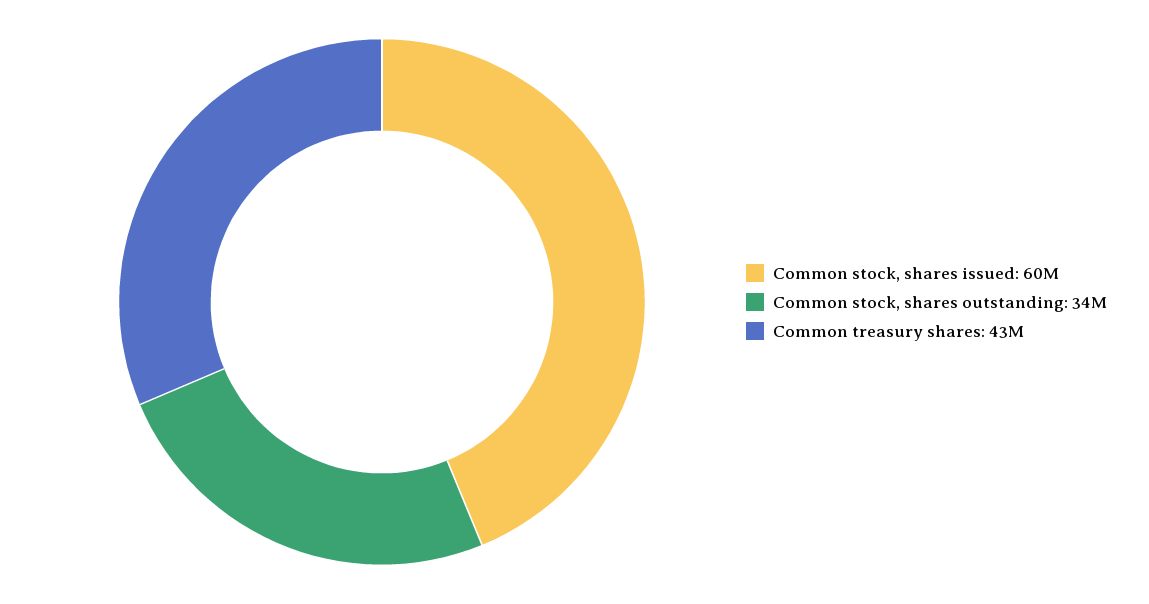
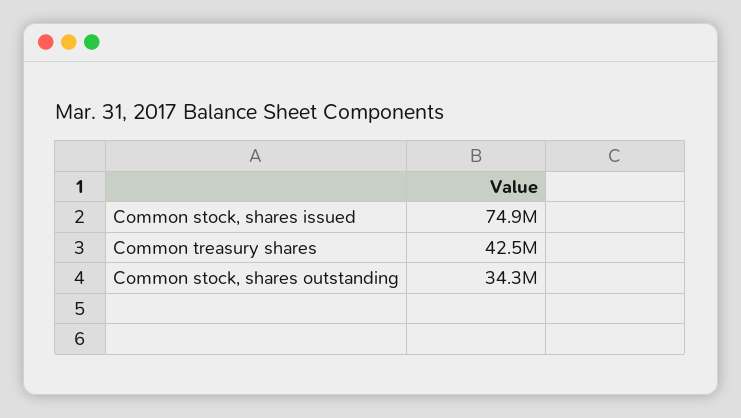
Common stock, shares issued: 60000000 -> 74900000

